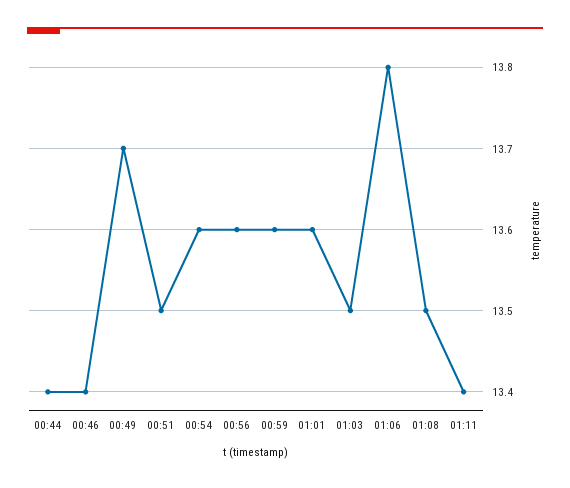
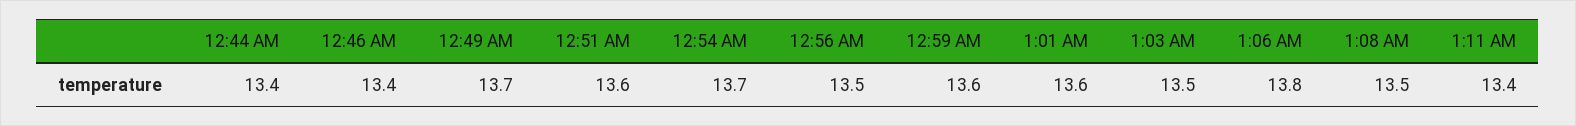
00:51: 13.5 -> 13.6
00:54: 13.6 -> 13.7
00:56: 13.6 -> 13.5

